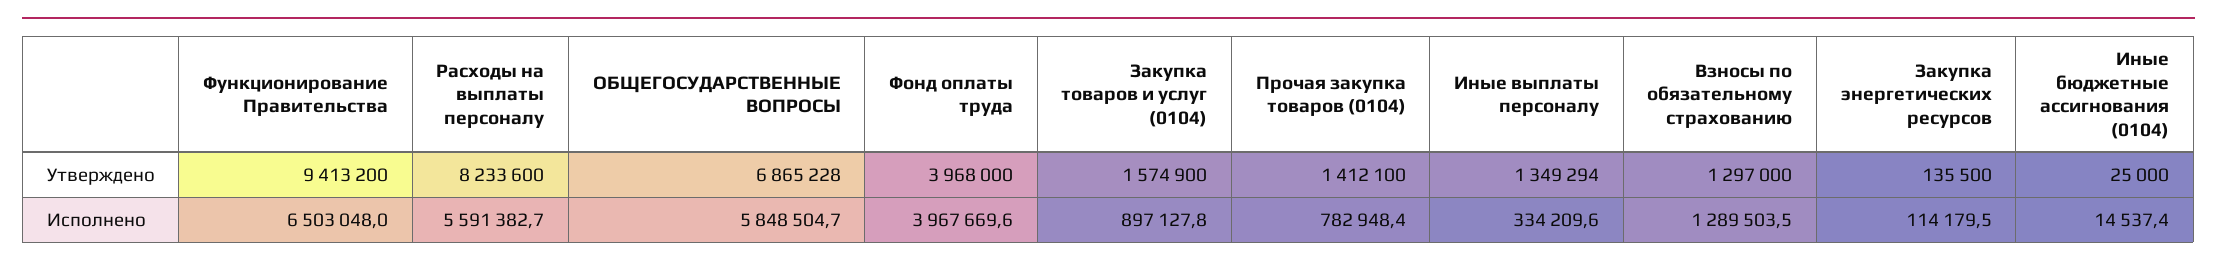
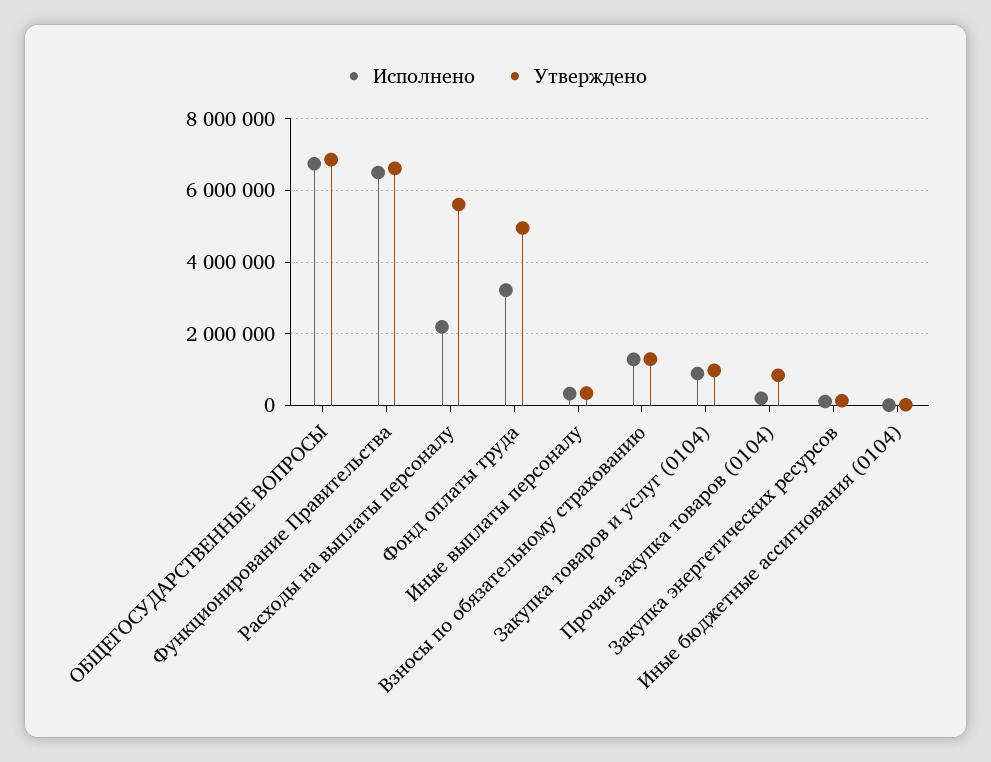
Утверждено, Функционирование Правительства: 9413200 -> 6600000
Утверждено, Расходы на выплаты персоналу: 8233600 -> 5600000
Утверждено, Фонд оплаты труда: 3968000 -> 5000000
Утверждено, Закупка товаров и услуг (0104): 1574900 -> 1000000
Утверждено, Прочая закупка товаров (0104): 1412100 -> 800000
Утверждено, Иные выплаты персоналу: 1349294 -> 400000
Исполнено, Расходы на выплаты персоналу: 5591382.7 -> 2200000
Исполнено, ОБЩЕГОСУДАРСТВЕННЫЕ ВОПРОСЫ: 5848504.7 -> 6800000
Исполнено, Фонд оплаты труда: 3967669.6 -> 3200000
Исполнено, Прочая закупка товаров (0104): 782948.4 -> 200000

